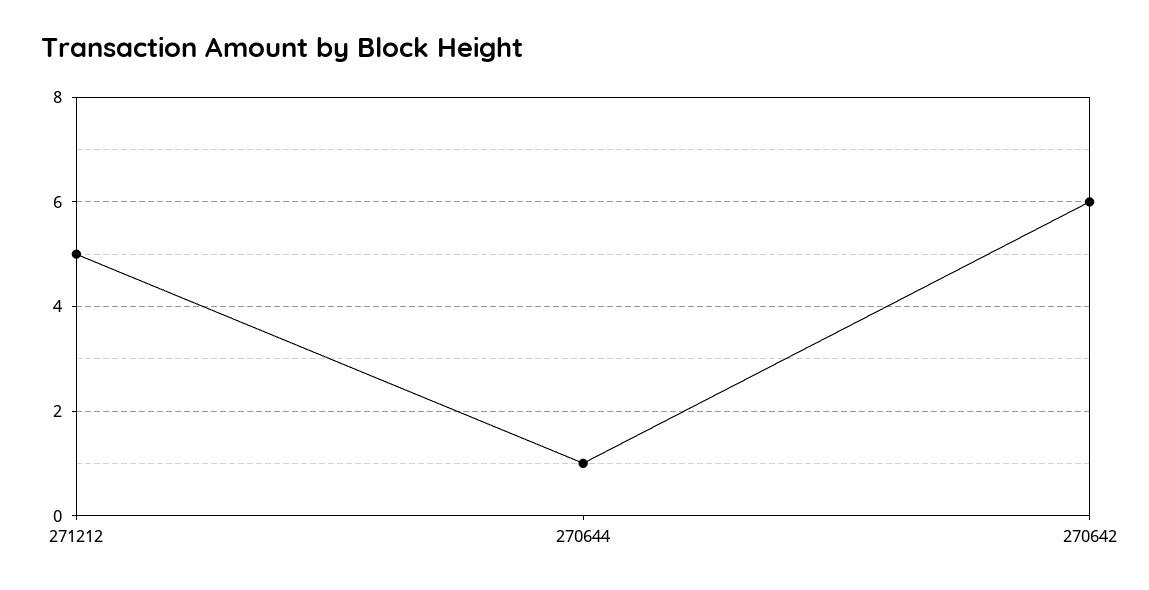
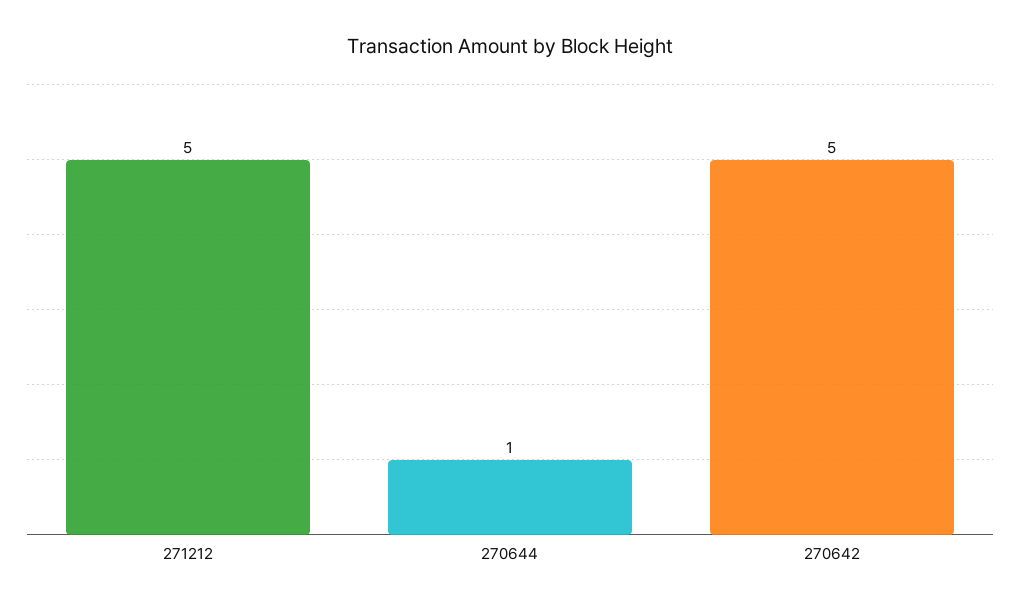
270642: 6 -> 5

